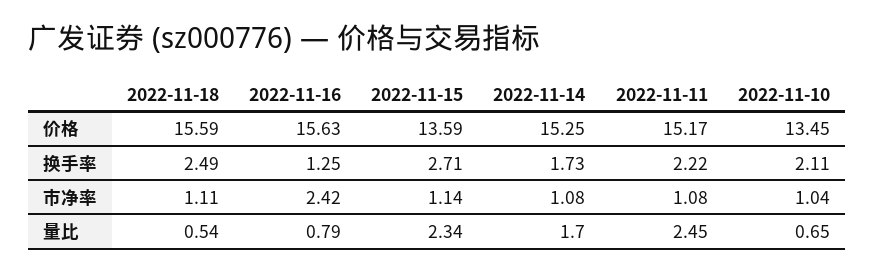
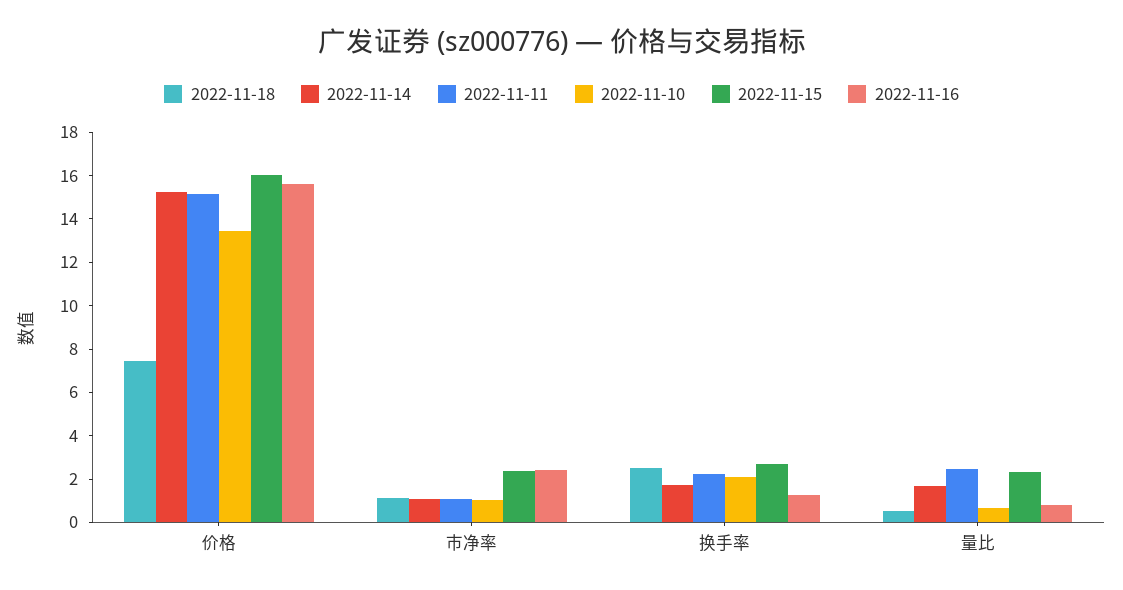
2022-11-18, 价格: 15.59 -> 7.5
2022-11-15, 价格: 13.59 -> 16
2022-11-15, 市净率: 1.14 -> 2.5

